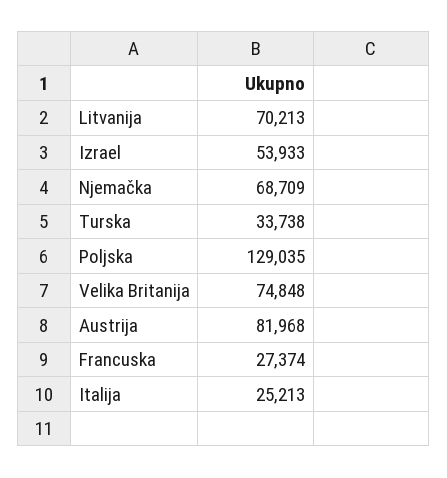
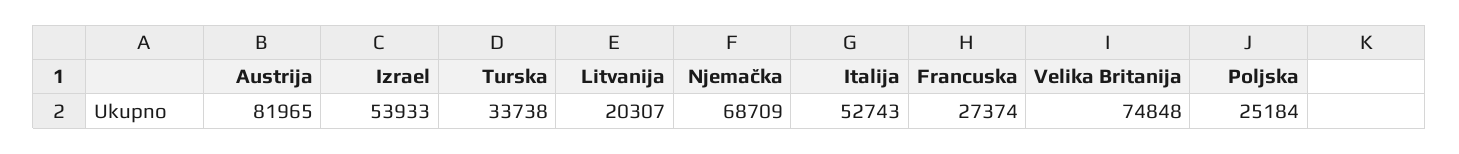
Litvanija: 70213 -> 20307
Poljska: 129035 -> 25184
Austrija: 81968 -> 81965
Italija: 25213 -> 52743

